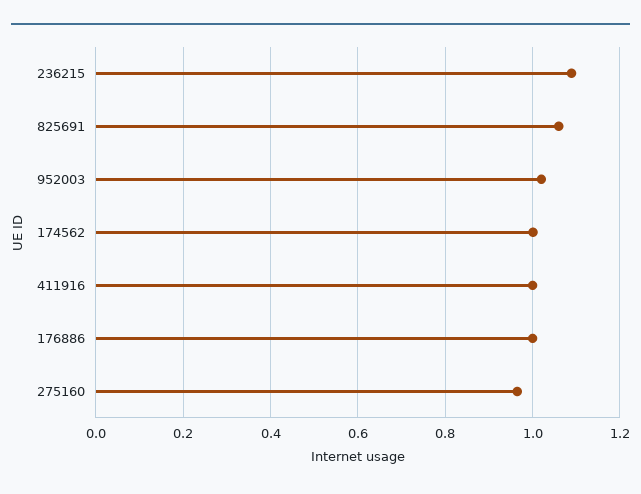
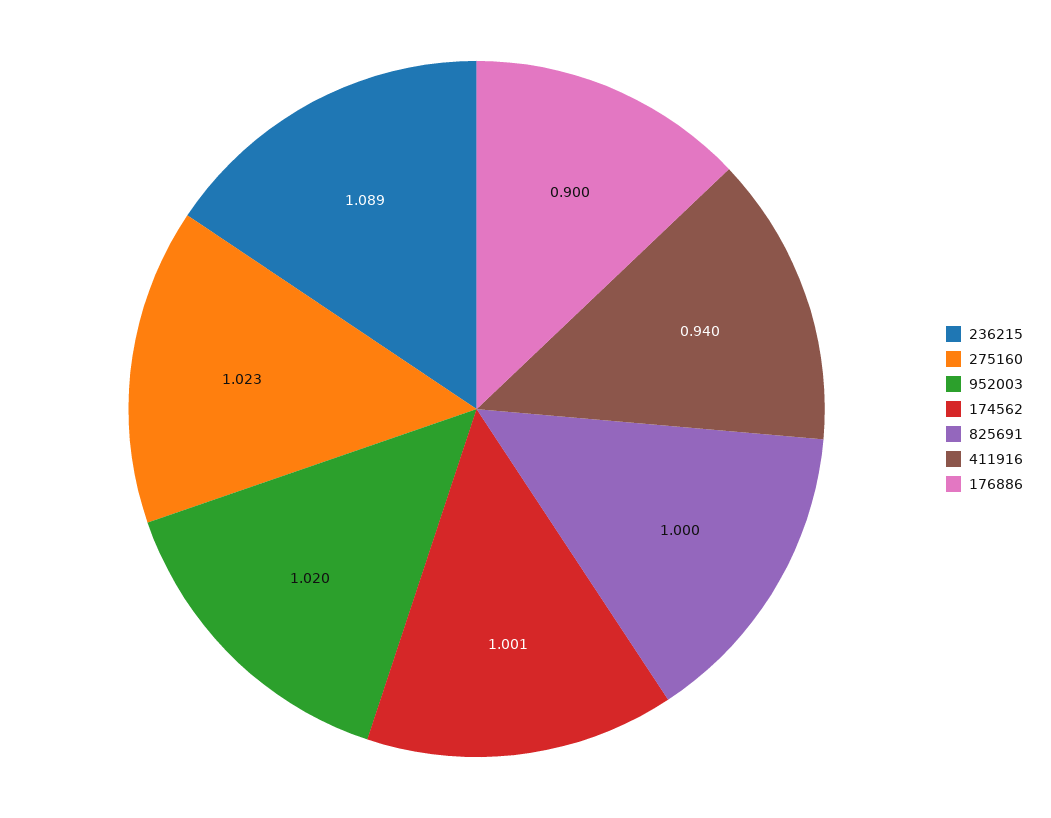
825691: 1.06 -> 1
411916: 1 -> 0.94
176886: 1 -> 0.9
275160: 0.96 -> 1.023

